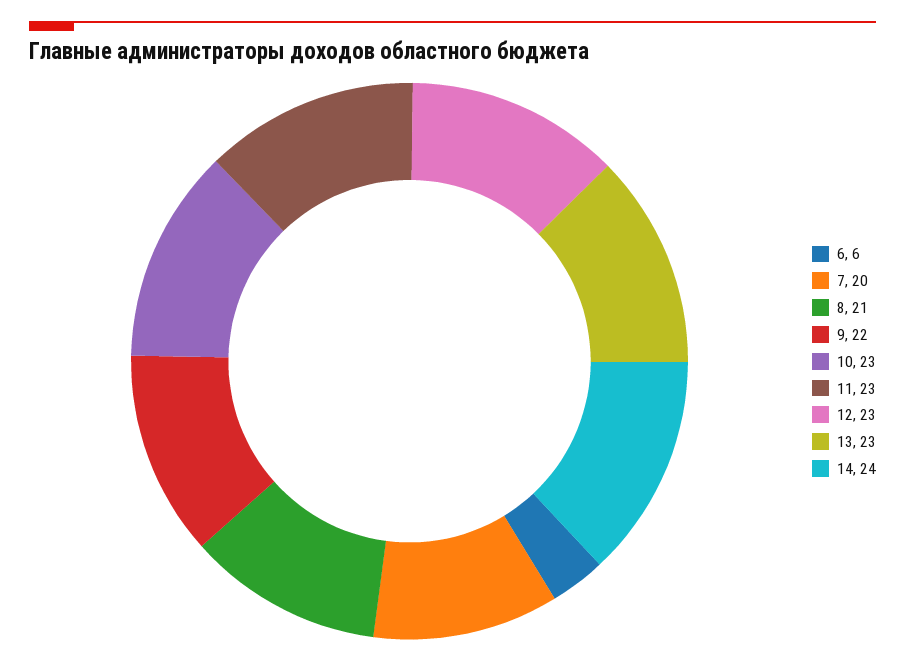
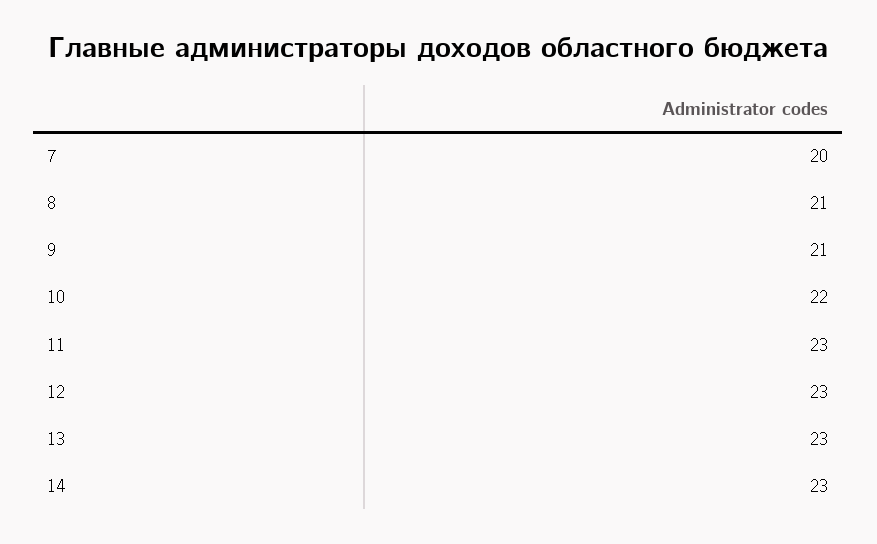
6: 6 -> none
9: 22 -> 21
10: 23 -> 22
14: 24 -> 23

